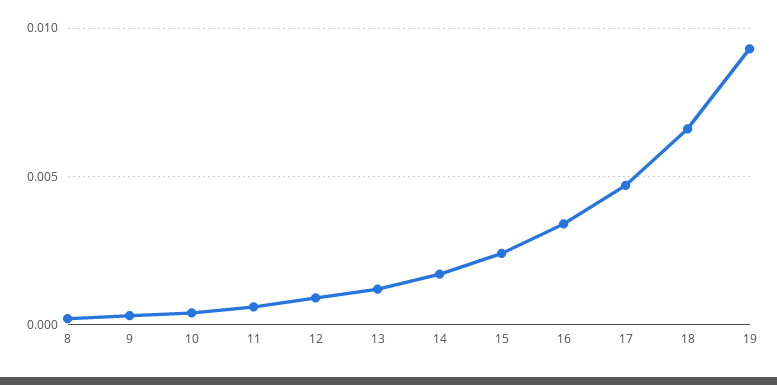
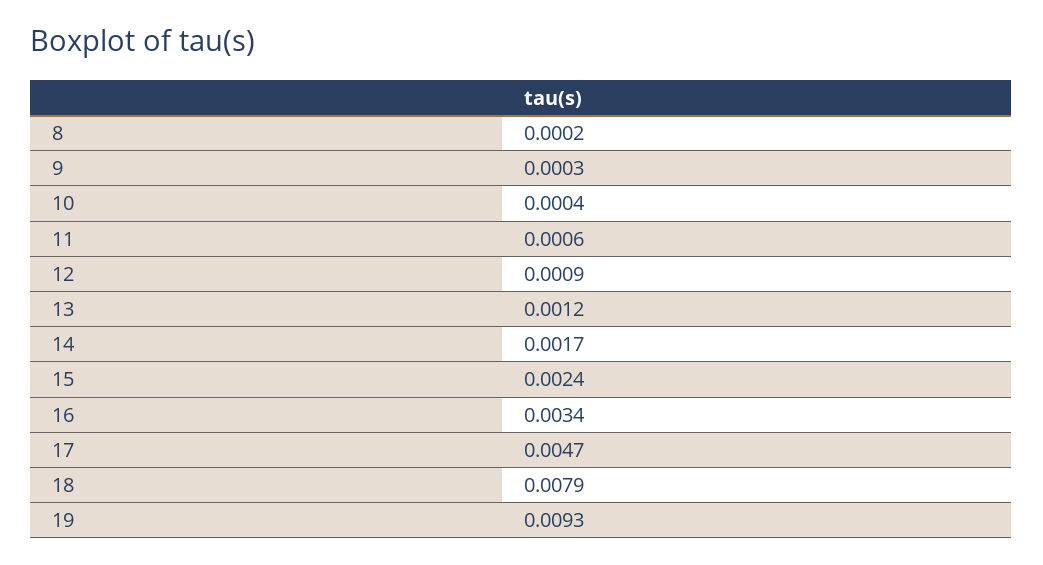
18: 0.0065 -> 0.0079

